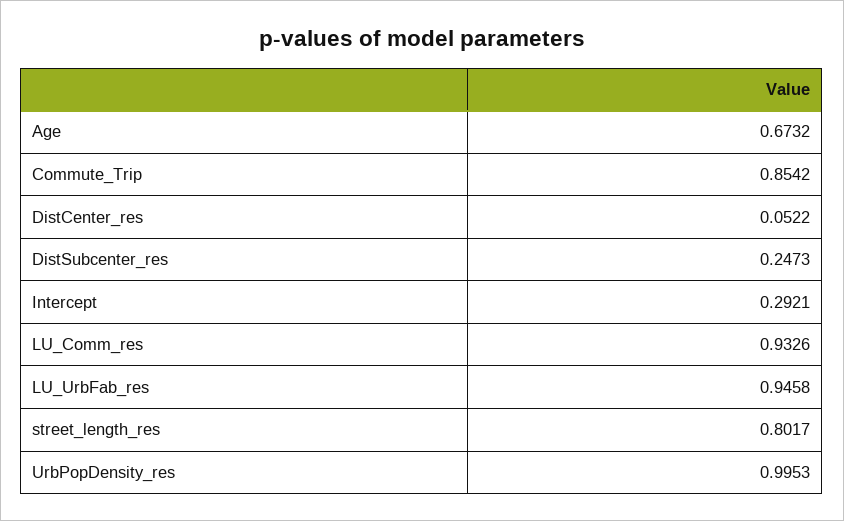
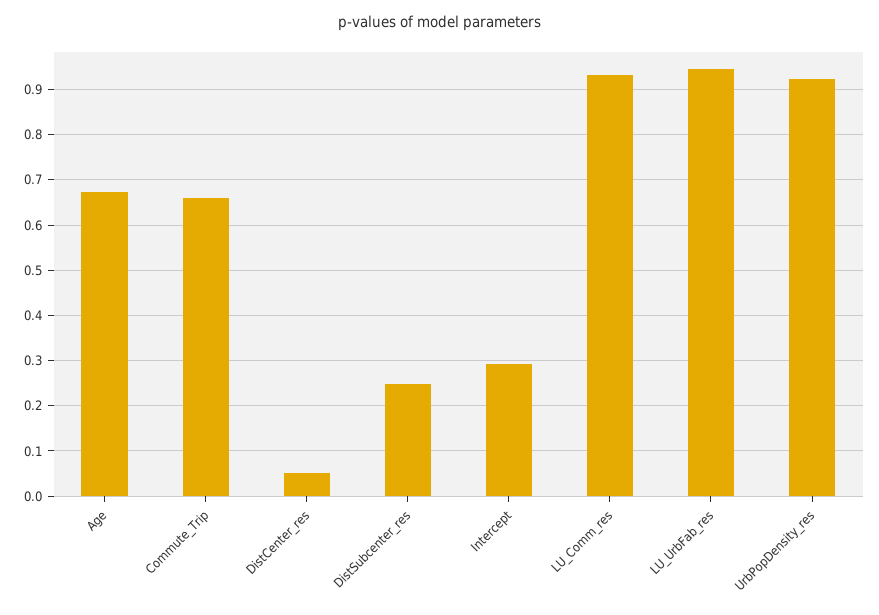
Commute_Trip: 0.8542 -> 0.66
street_length_res: 0.8017 -> none
UrbPopDensity_res: 0.9953 -> 0.92

